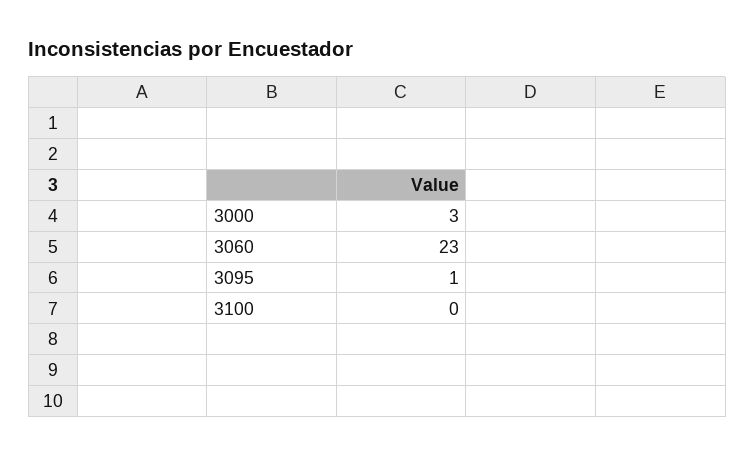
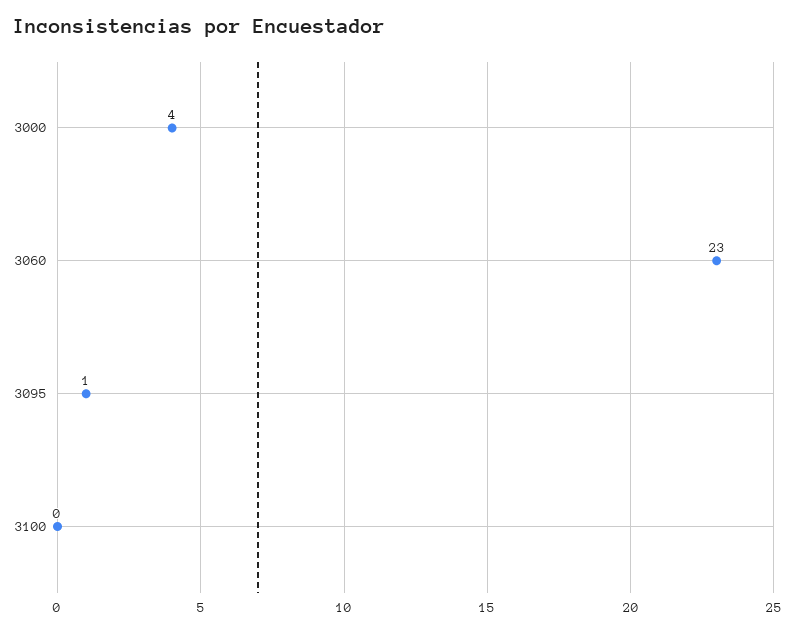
3000: 3 -> 4

